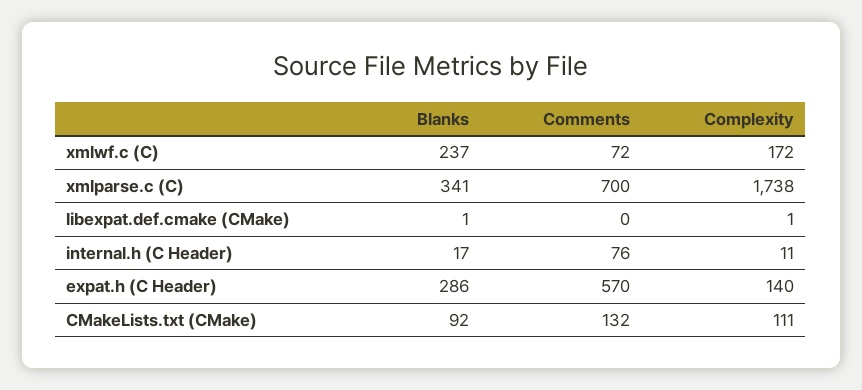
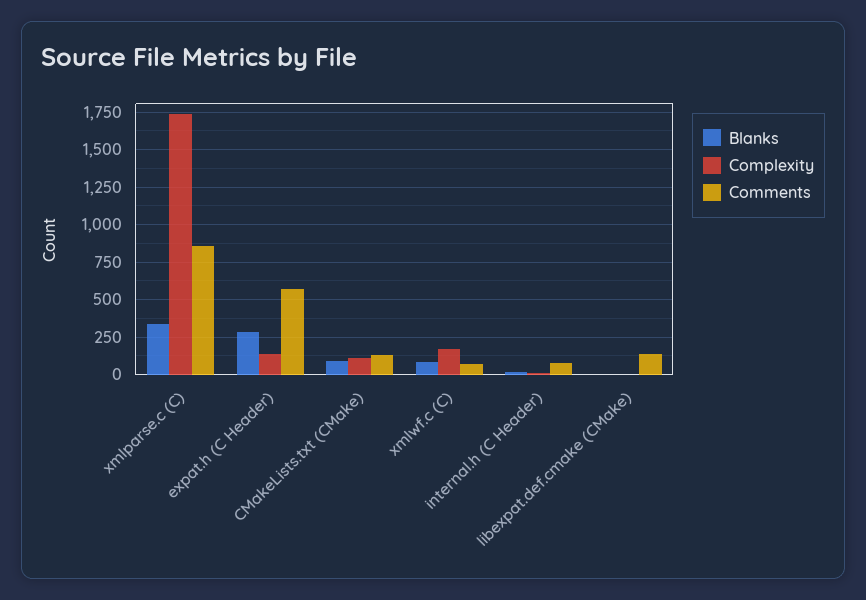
Blanks, xmlwf.c (C): 237 -> 100
Comments, xmlparse.c (C): 700 -> 850
Comments, libexpat.def.cmake (CMake): 0 -> 150

